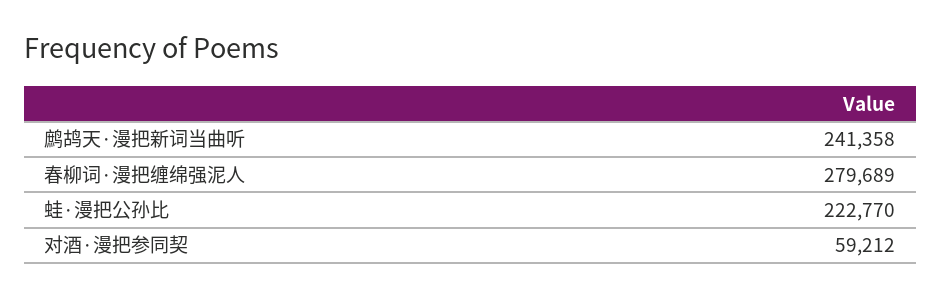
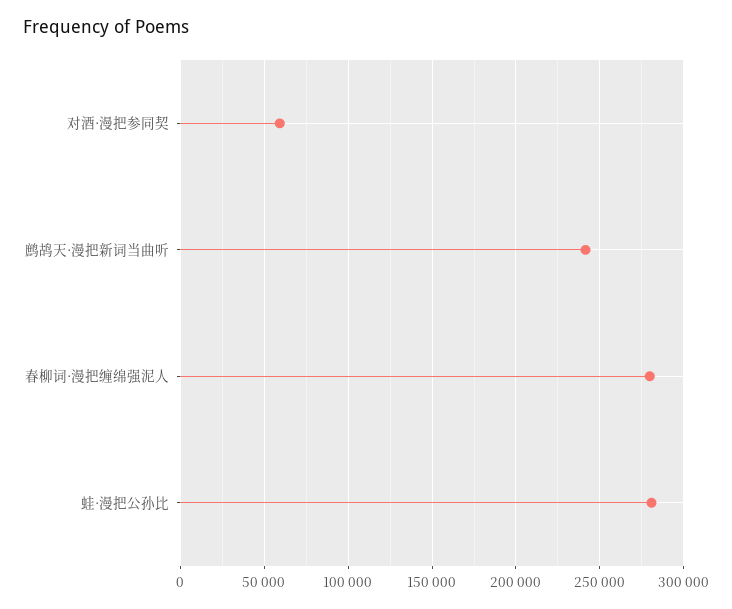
蛙·漫把公孙比: 222770 -> 280000

